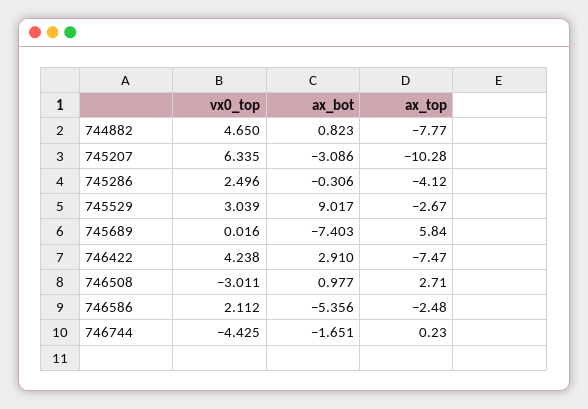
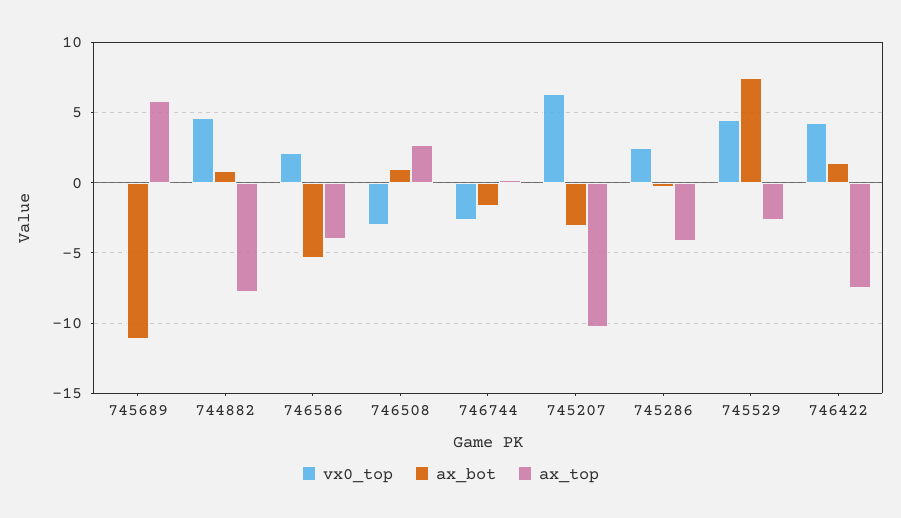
vx0_top, 745529: 3.039 -> 4.5
ax_bot, 745529: 9.017 -> 7.5
ax_bot, 745689: -7.403 -> -11
ax_bot, 746422: 2.91 -> 1.5
ax_top, 746586: -2.48 -> -4
vx0_top, 746744: -4.425 -> -2.5

